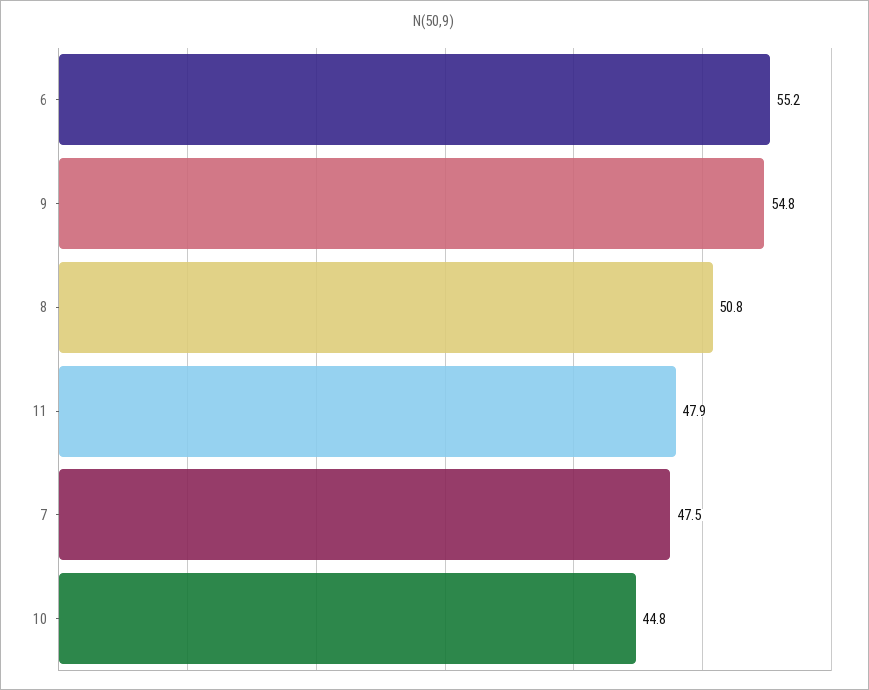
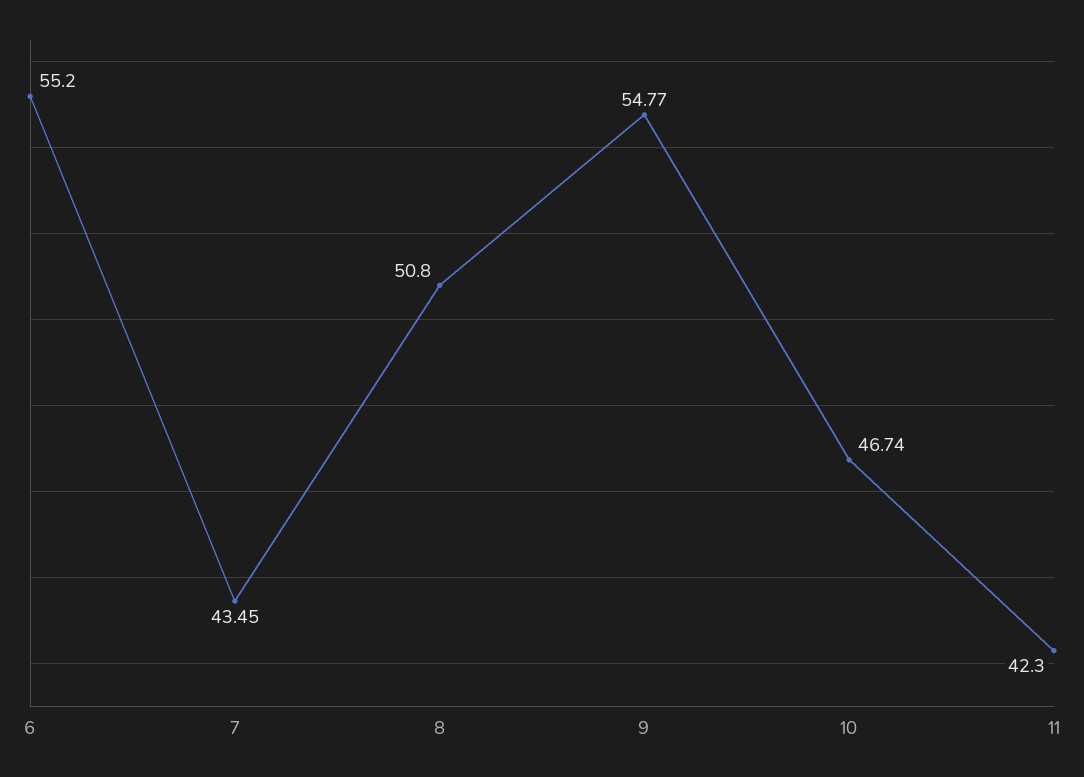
11: 47.9 -> 42.3
7: 47.5 -> 43.45
10: 44.8 -> 46.74

